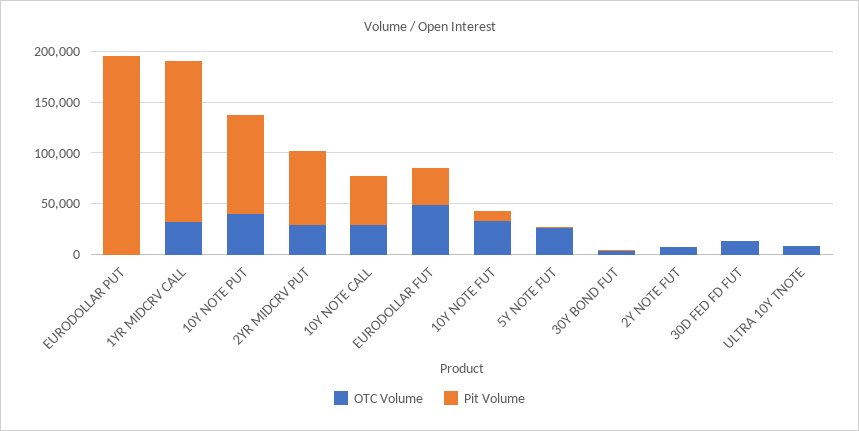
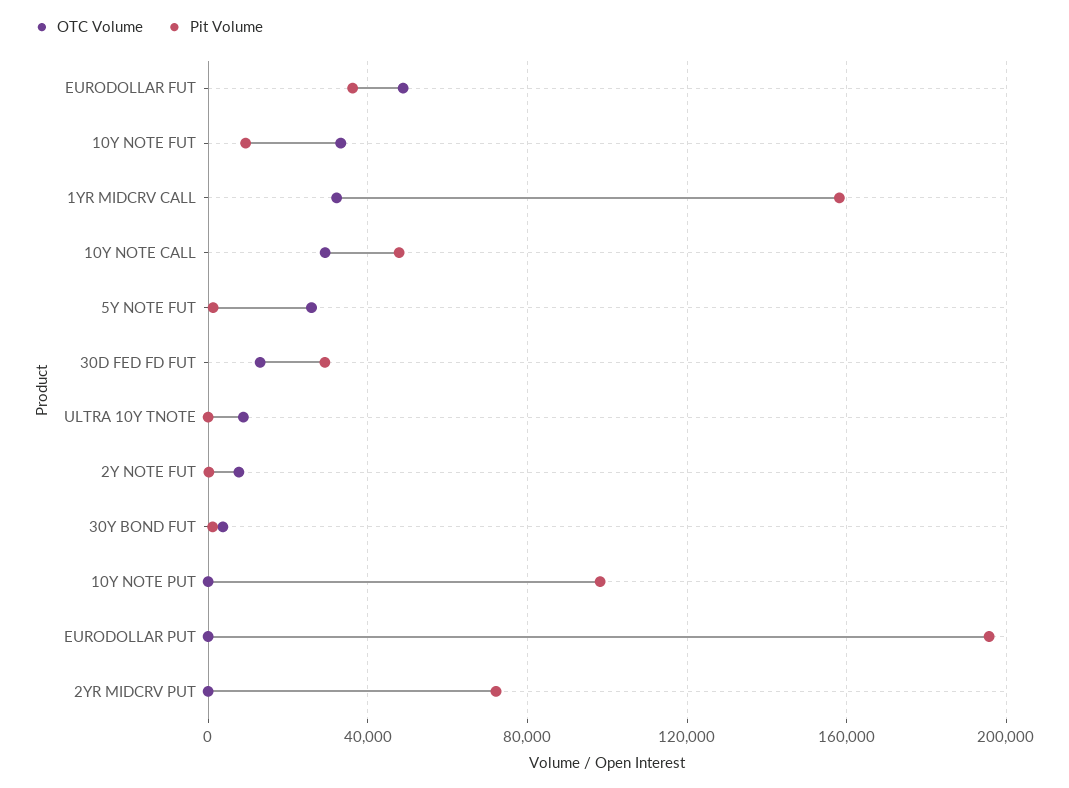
OTC Volume, 10Y NOTE PUT: 40000 -> 0
OTC Volume, 2YR MIDCRV PUT: 30000 -> 0
Pit Volume, 30D FED FD FUT: 0 -> 30000

